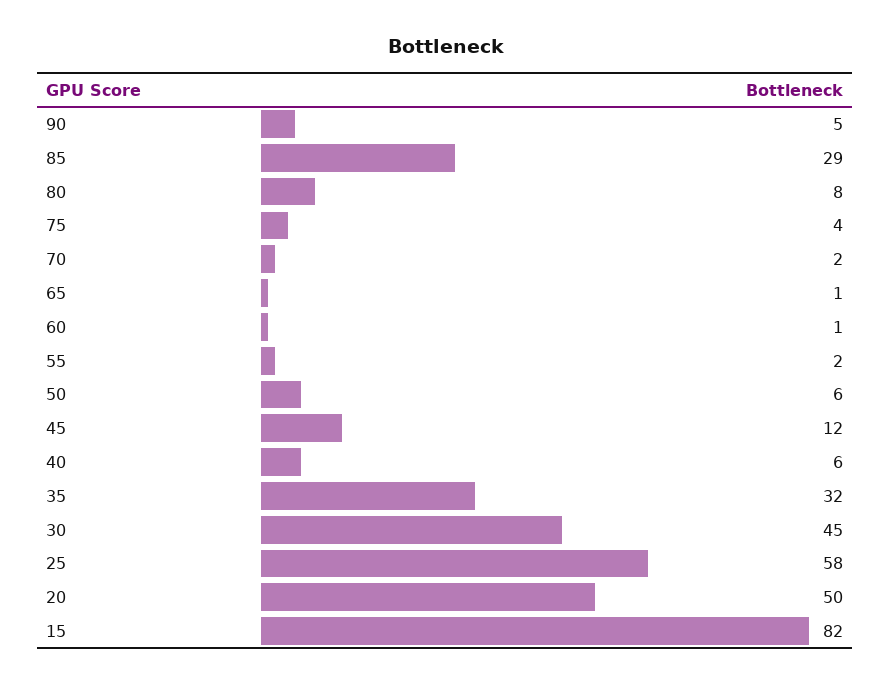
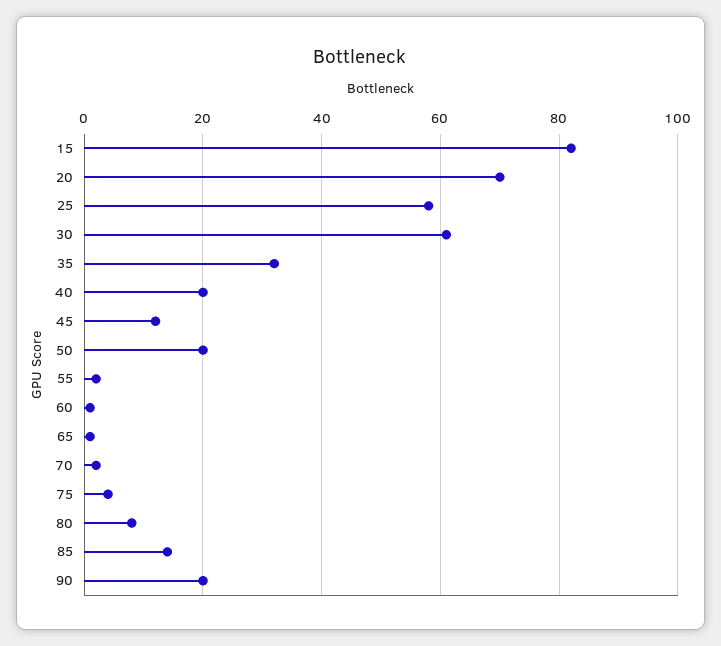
90: 5 -> 20
85: 29 -> 15
50: 6 -> 20
40: 6 -> 20
30: 45 -> 60
20: 50 -> 70

